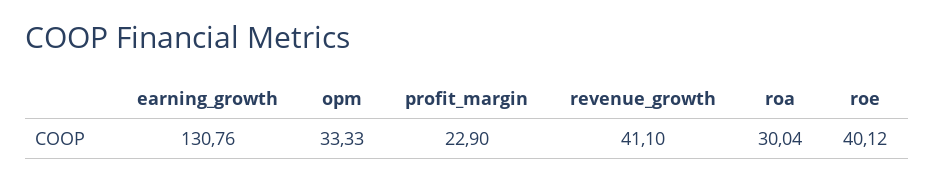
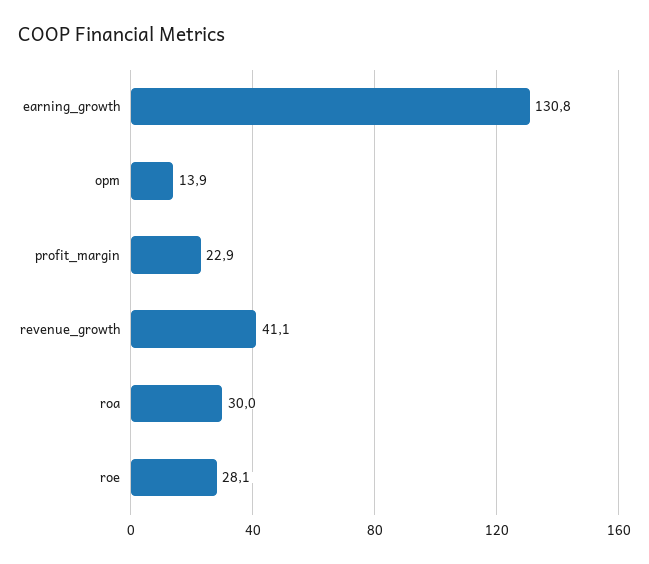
opm: 33.33 -> 13.9
roe: 40.12 -> 28.1

